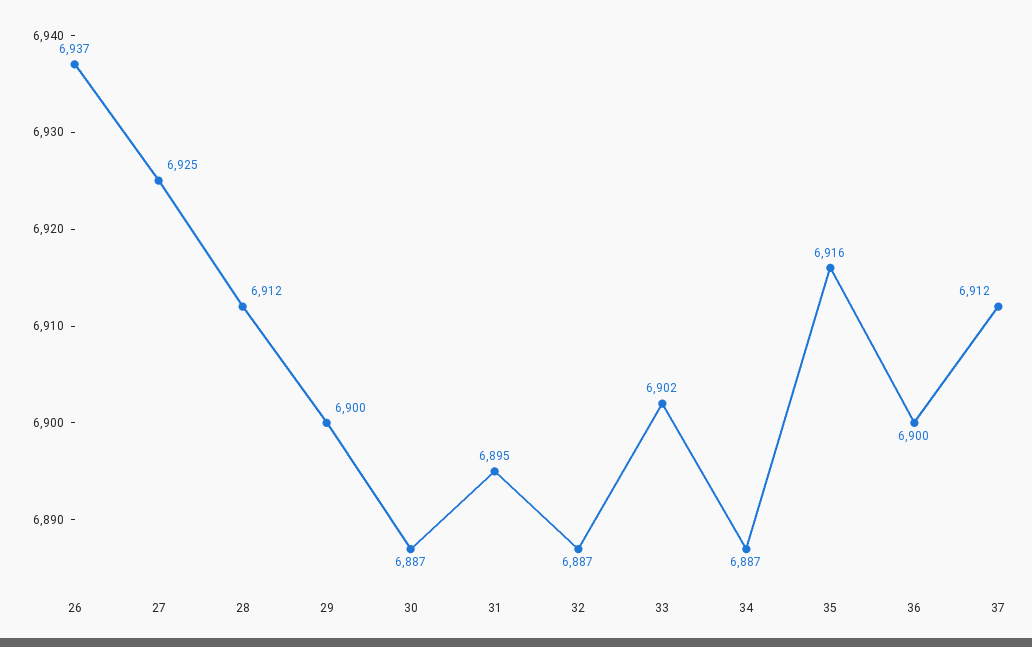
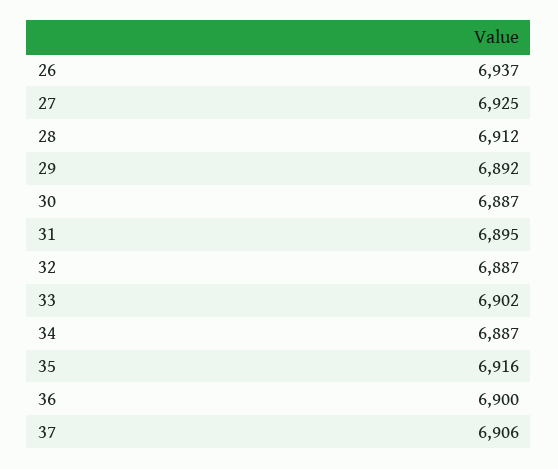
29: 6900 -> 6892
37: 6912 -> 6906

